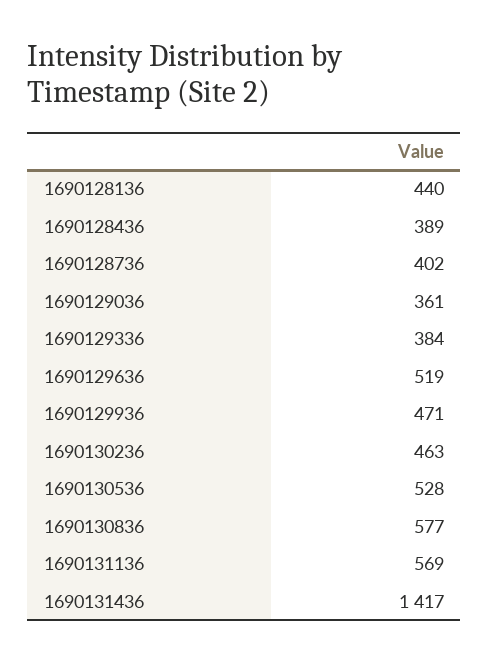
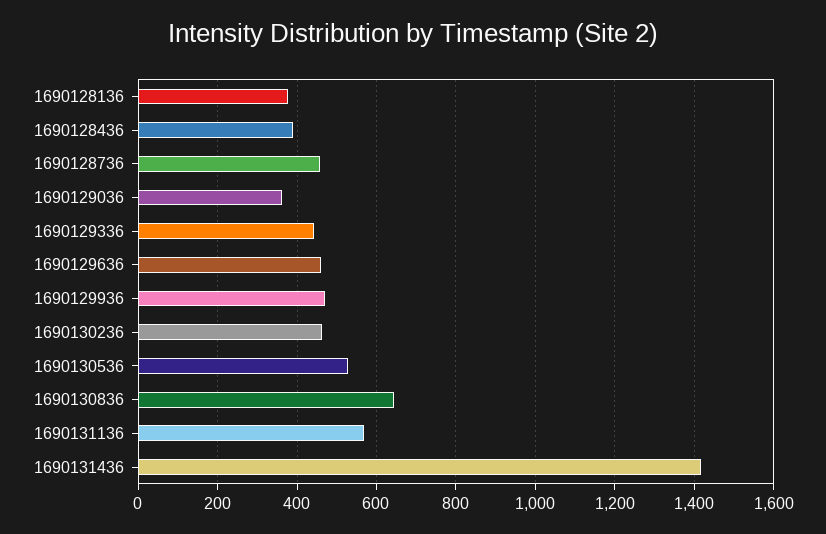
1690128136: 440 -> 380
1690128736: 402 -> 460
1690129336: 384 -> 440
1690129636: 519 -> 460
1690130836: 577 -> 640

